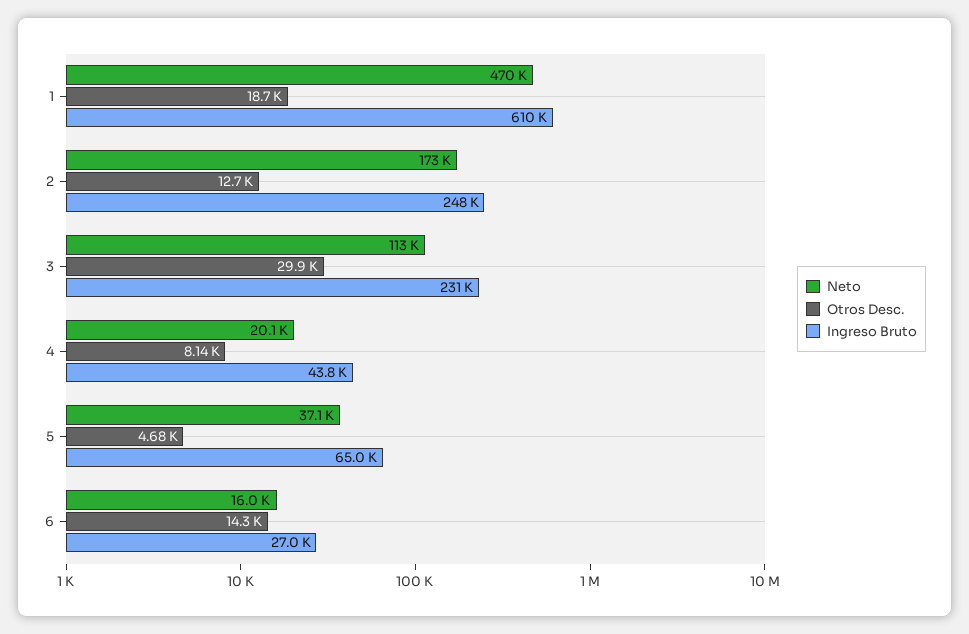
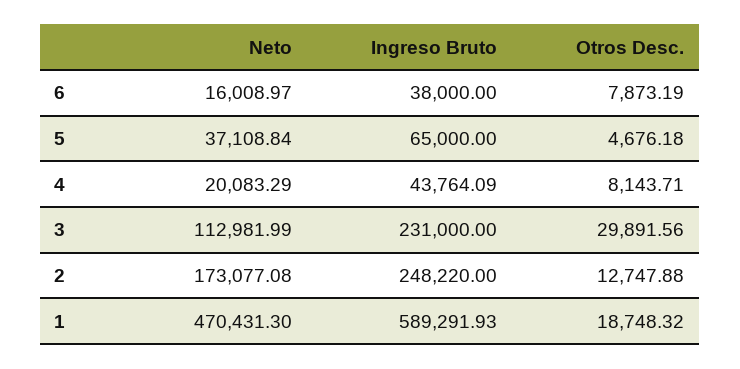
Ingreso Bruto, 1: 610000 -> 589291.93
Otros Desc., 6: 14300 -> 7873.19
Ingreso Bruto, 6: 27000 -> 38000

